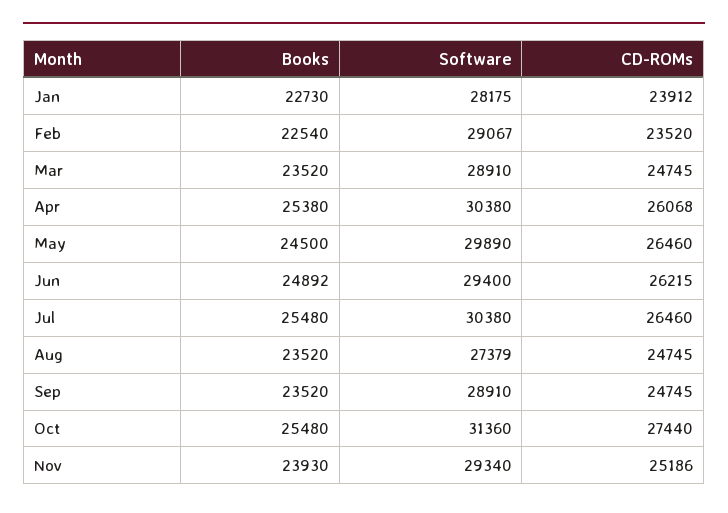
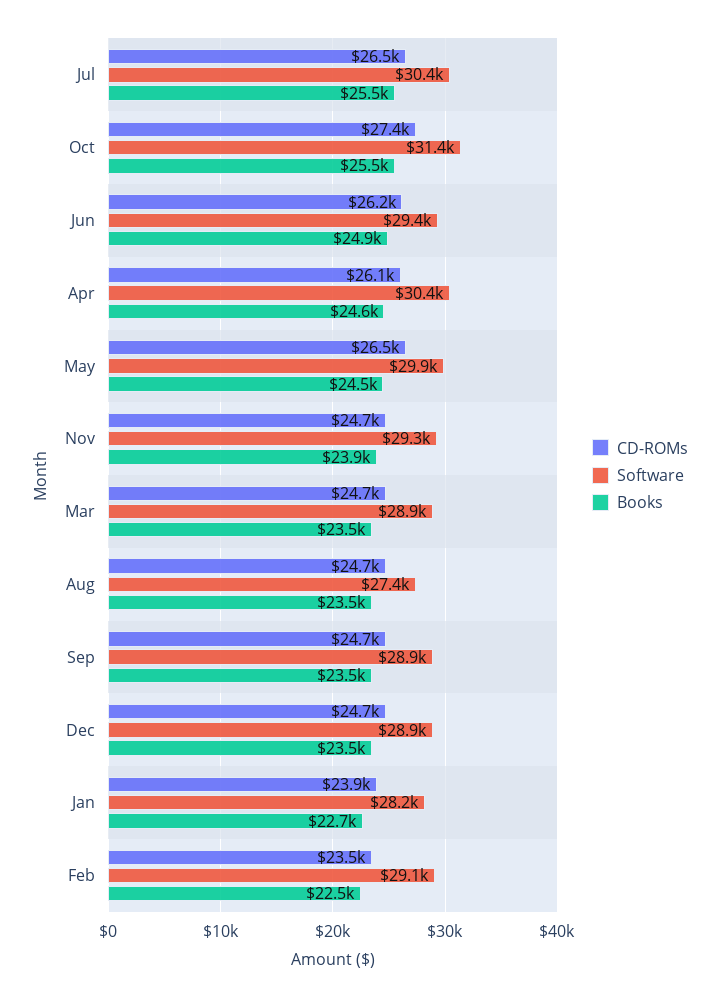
Books, Apr: 25380 -> 24600
CD-ROMs, Nov: 25186 -> 24700
CD-ROMs, Dec: none -> 24700
Software, Dec: none -> 28900
Books, Dec: none -> 23500

